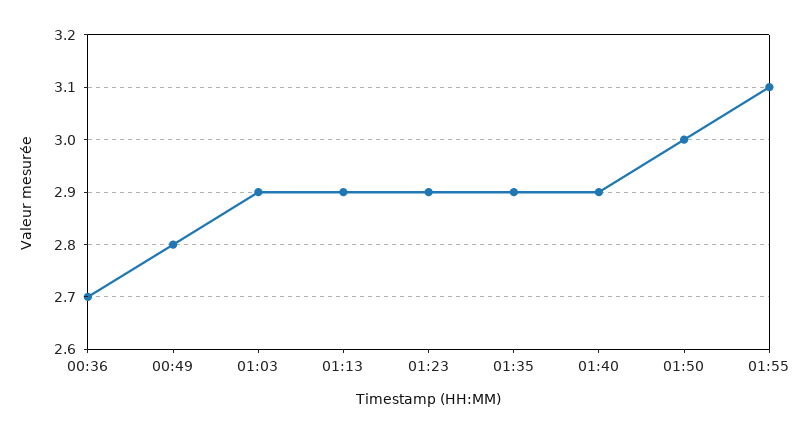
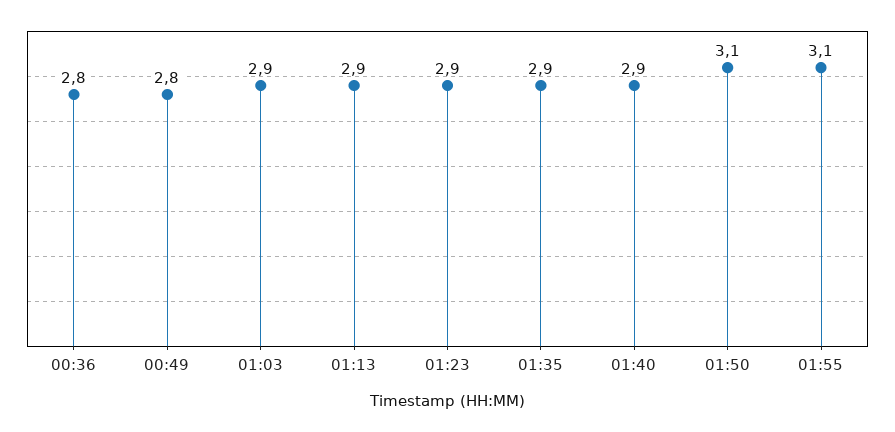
00:36: 2.7 -> 2.8
01:50: 3 -> 3.1

